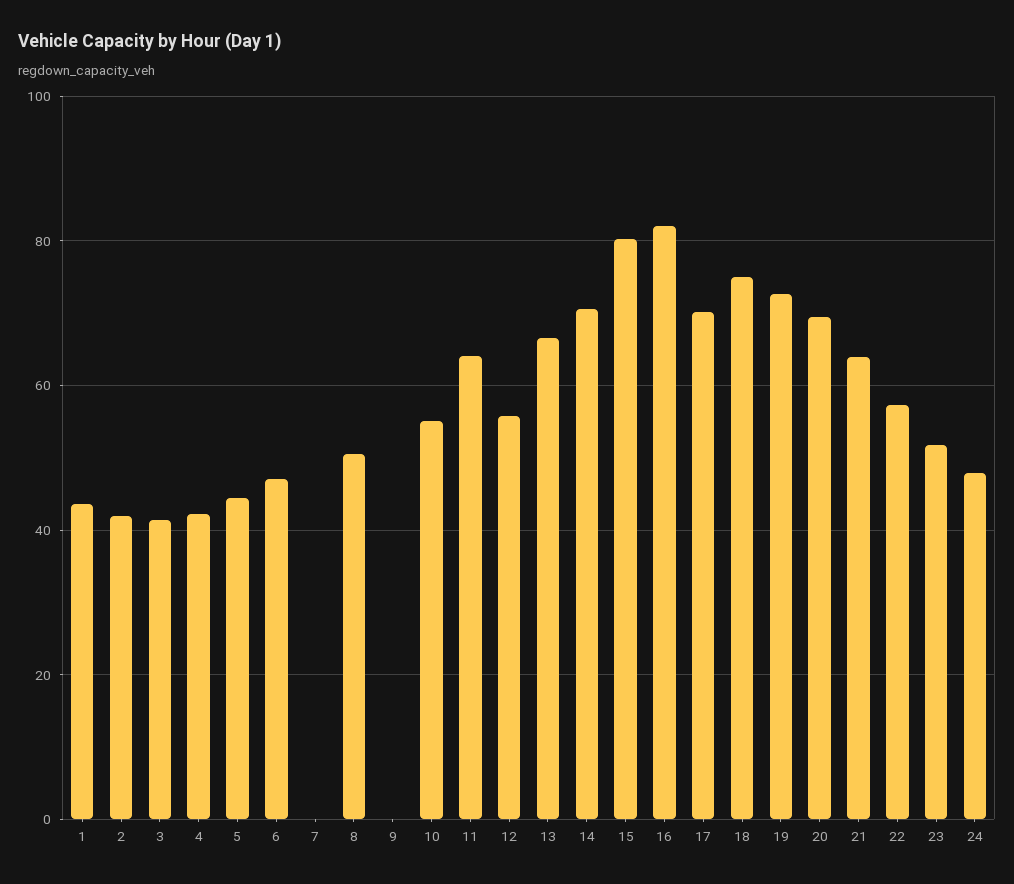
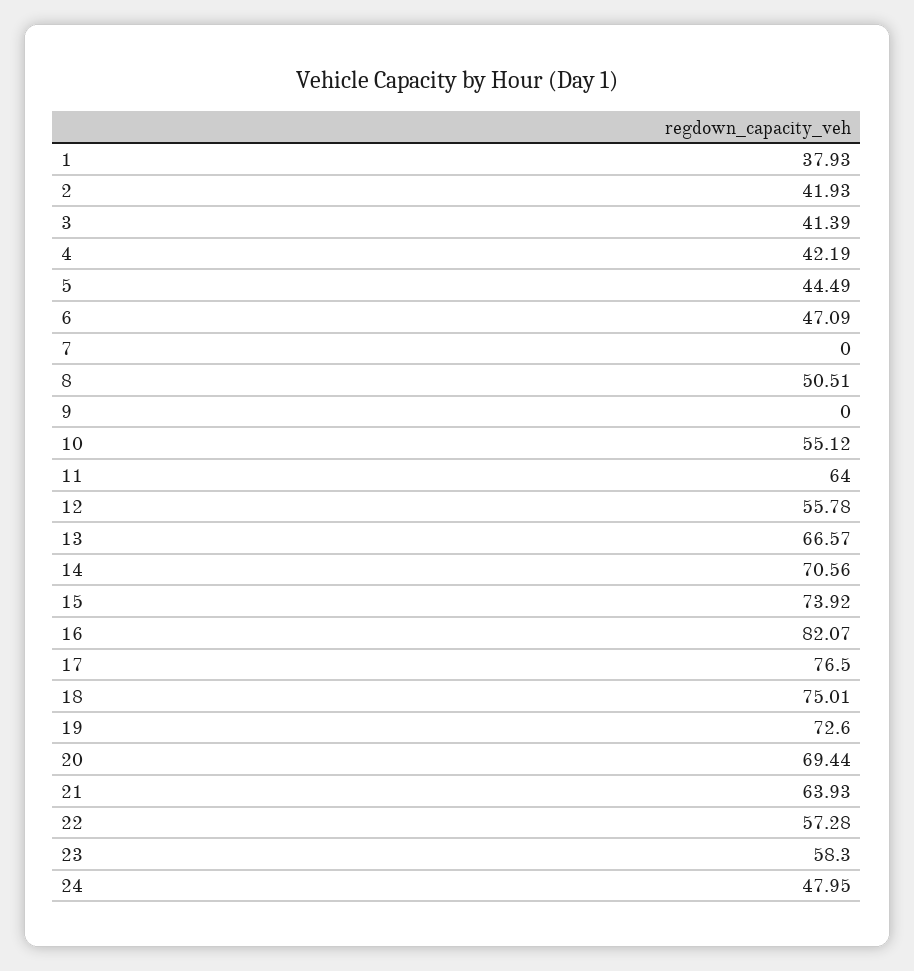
1: 44 -> 37.93
15: 80 -> 73.92
17: 70 -> 76.5
23: 52 -> 58.3

